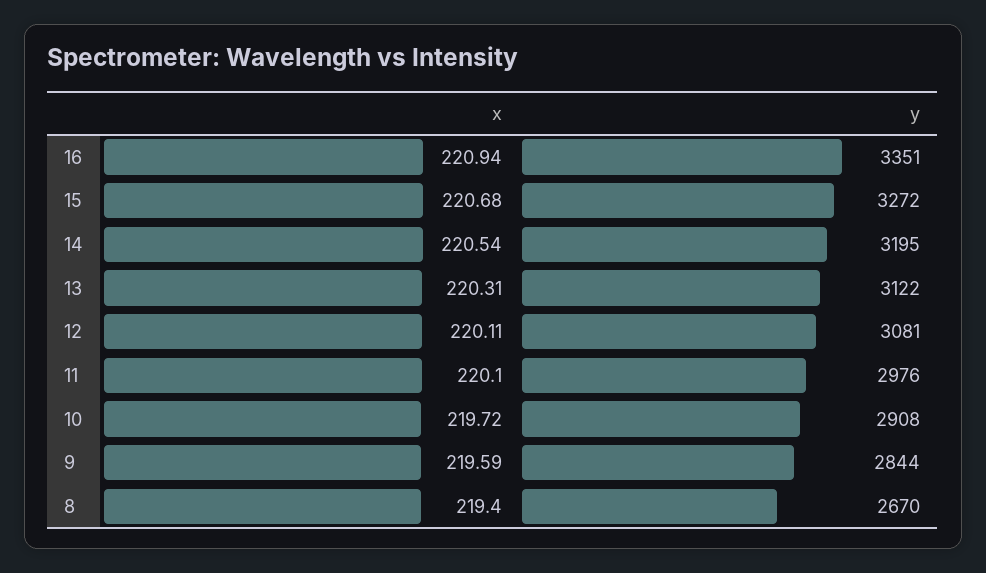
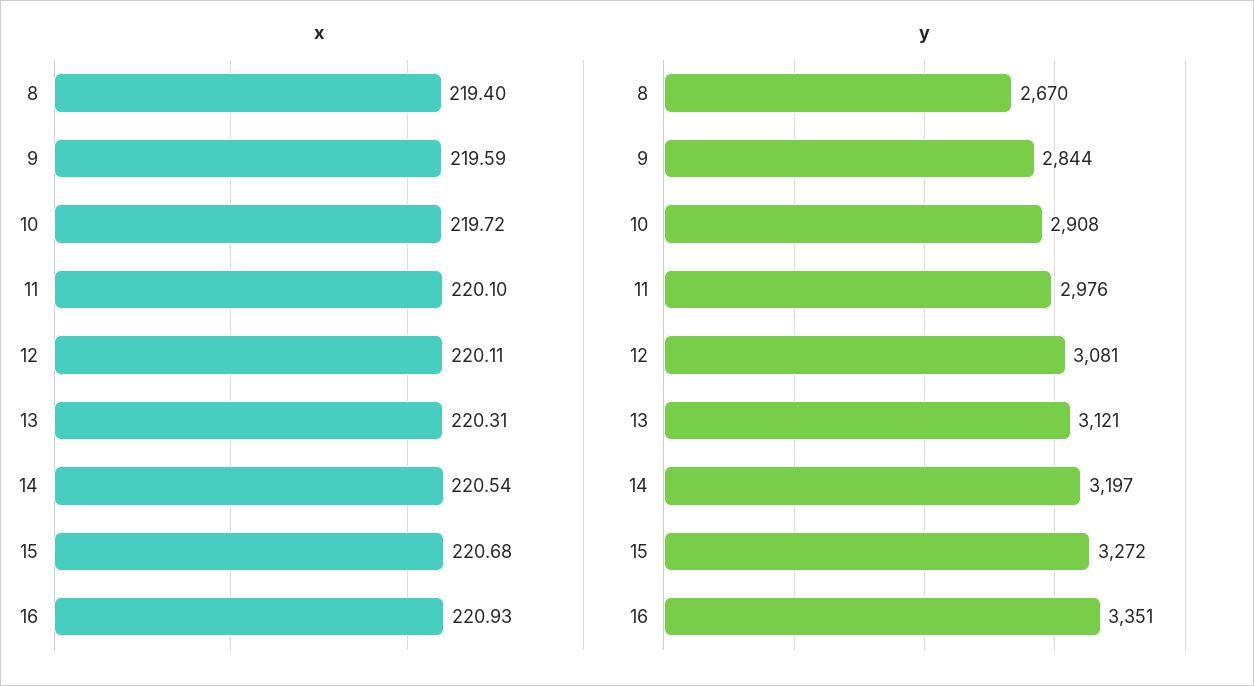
x, 16: 220.94 -> 220.93
y, 14: 3195 -> 3197
y, 13: 3122 -> 3121

